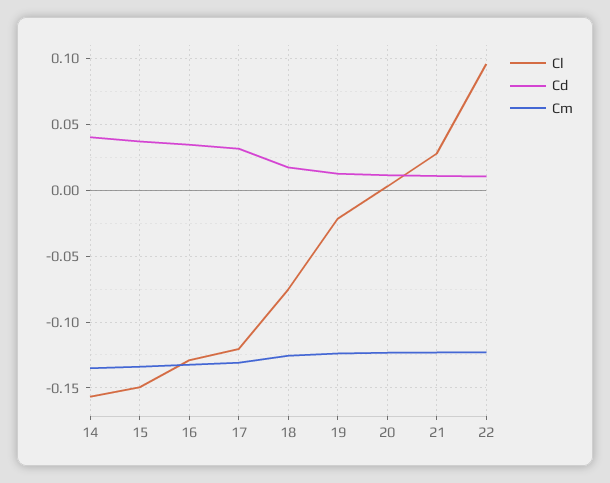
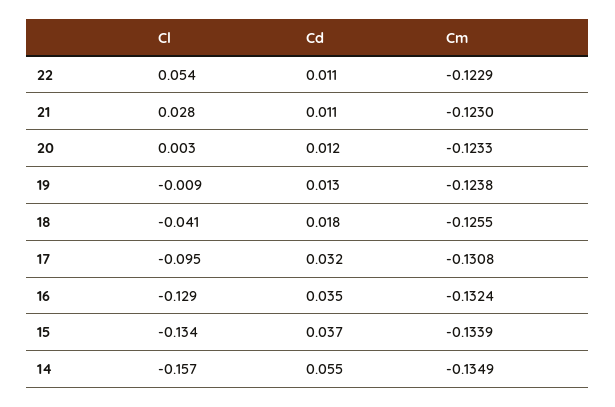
Cd, 14: 0.04 -> 0.055
Cl, 15: -0.15 -> -0.134
Cl, 17: -0.12 -> -0.095
Cl, 18: -0.075 -> -0.041
Cl, 19: -0.02 -> -0.009
Cl, 22: 0.095 -> 0.054

